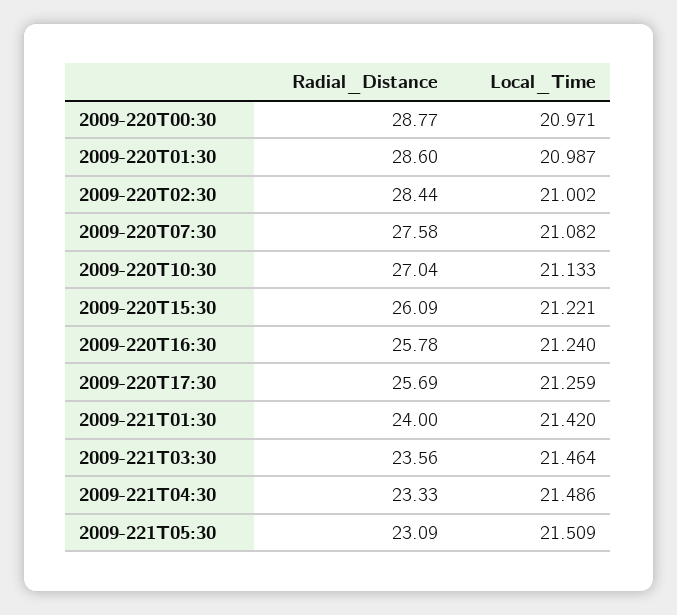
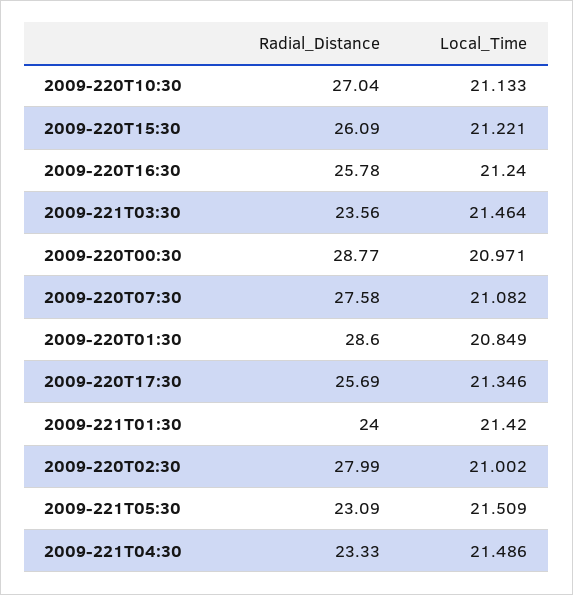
Local_Time, 2009-220T01:30: 20.987 -> 20.849
Radial_Distance, 2009-220T02:30: 28.44 -> 27.99
Local_Time, 2009-220T17:30: 21.259 -> 21.346

